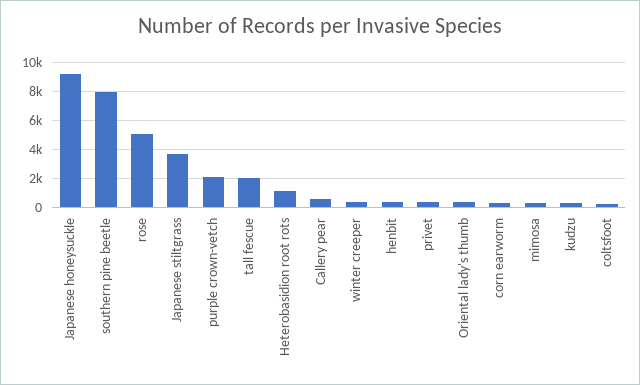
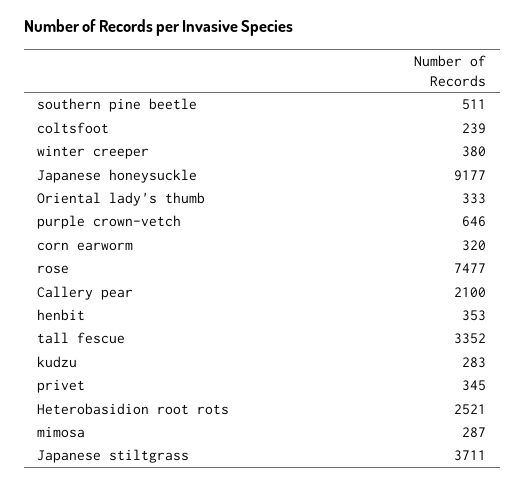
southern pine beetle: 8000 -> 511
rose: 5000 -> 7477
purple crown-vetch: 2000 -> 646
tall fescue: 2000 -> 3352
Heterobasidion root rots: 1000 -> 2521
Callery pear: 500 -> 2100

